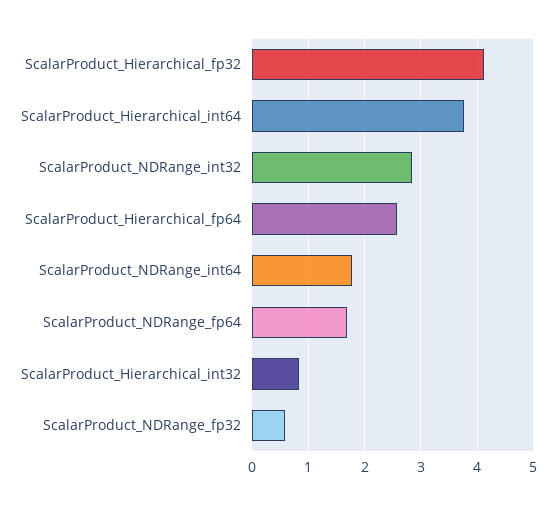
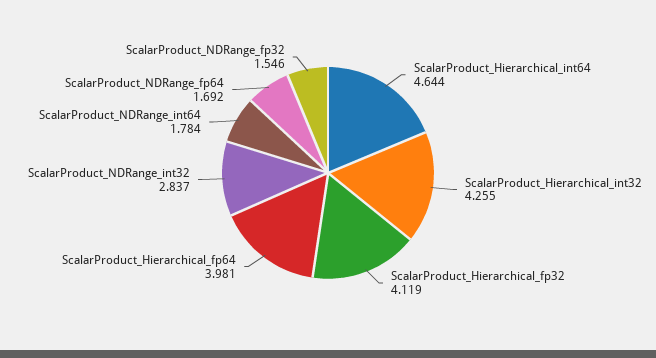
ScalarProduct_Hierarchical_int64: 3.8 -> 4.644
ScalarProduct_Hierarchical_fp64: 2.6 -> 3.981
ScalarProduct_Hierarchical_int32: 0.8 -> 4.255
ScalarProduct_NDRange_fp32: 0.6 -> 1.546

